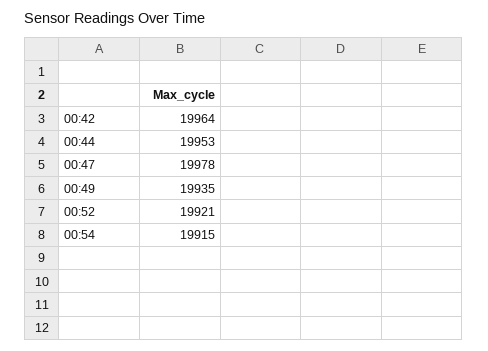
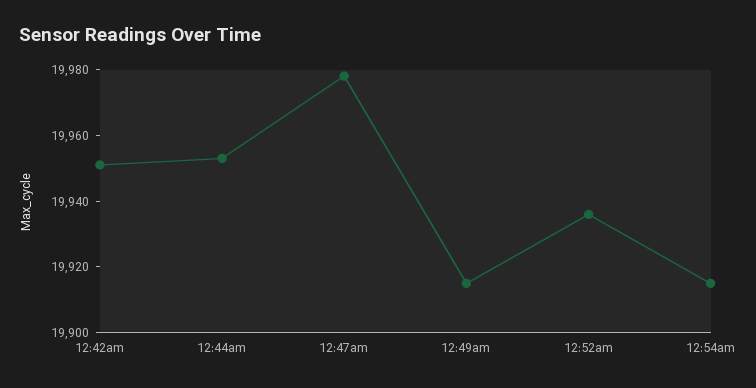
00:42: 19964 -> 19950
00:49: 19935 -> 19915
00:52: 19921 -> 19935

